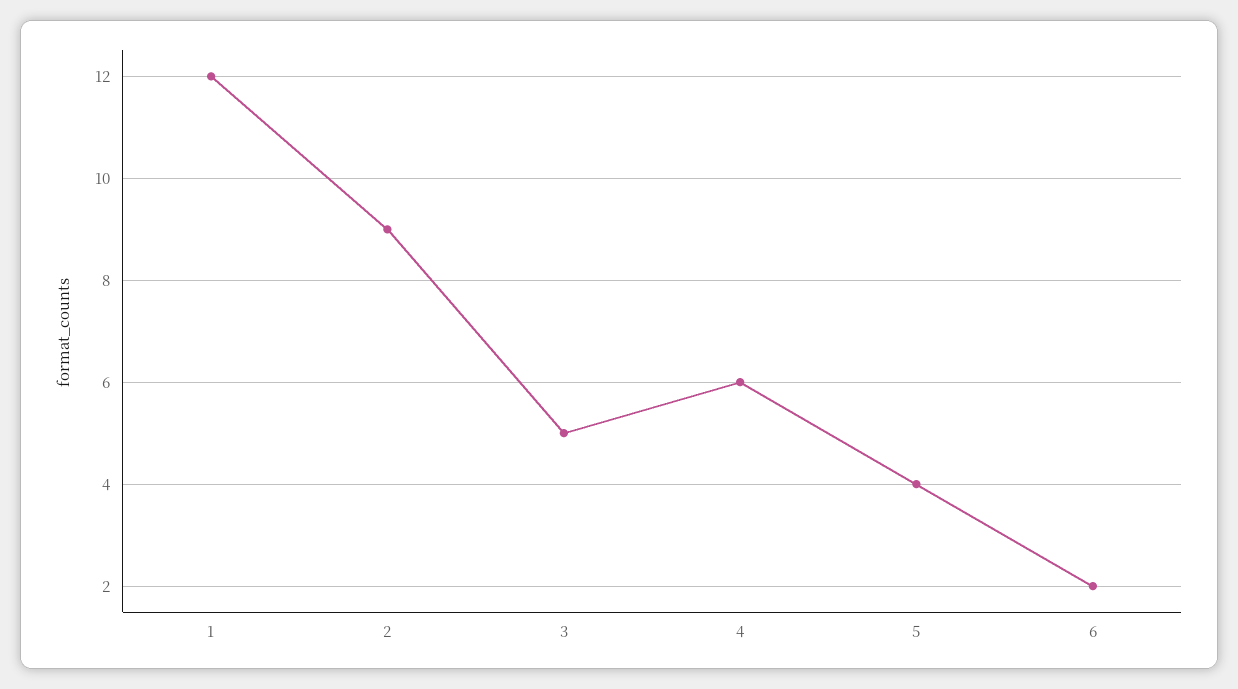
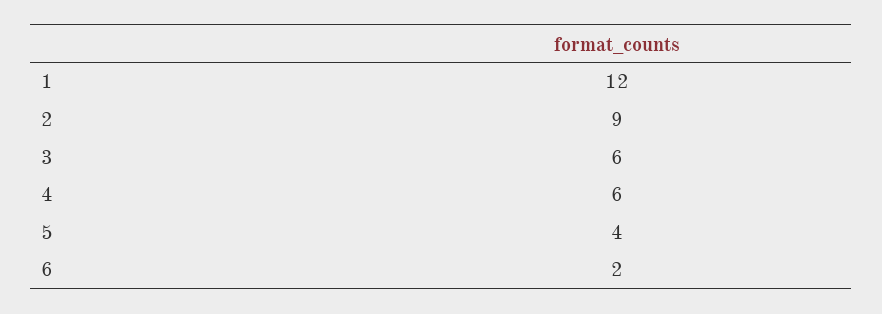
3: 5 -> 6

